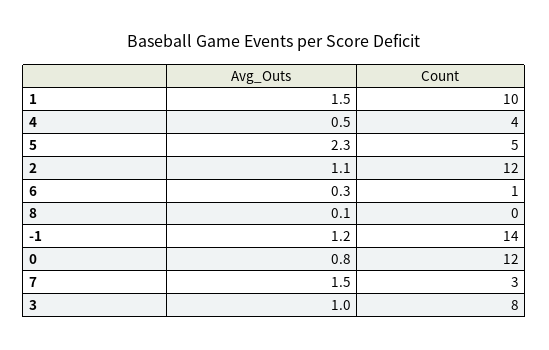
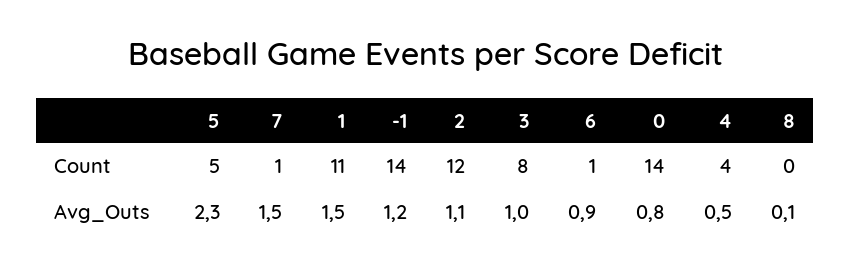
Count, 1: 10 -> 11
Avg_Outs, 6: 0.3 -> 0.9
Count, 0: 12 -> 14
Count, 7: 3 -> 1

